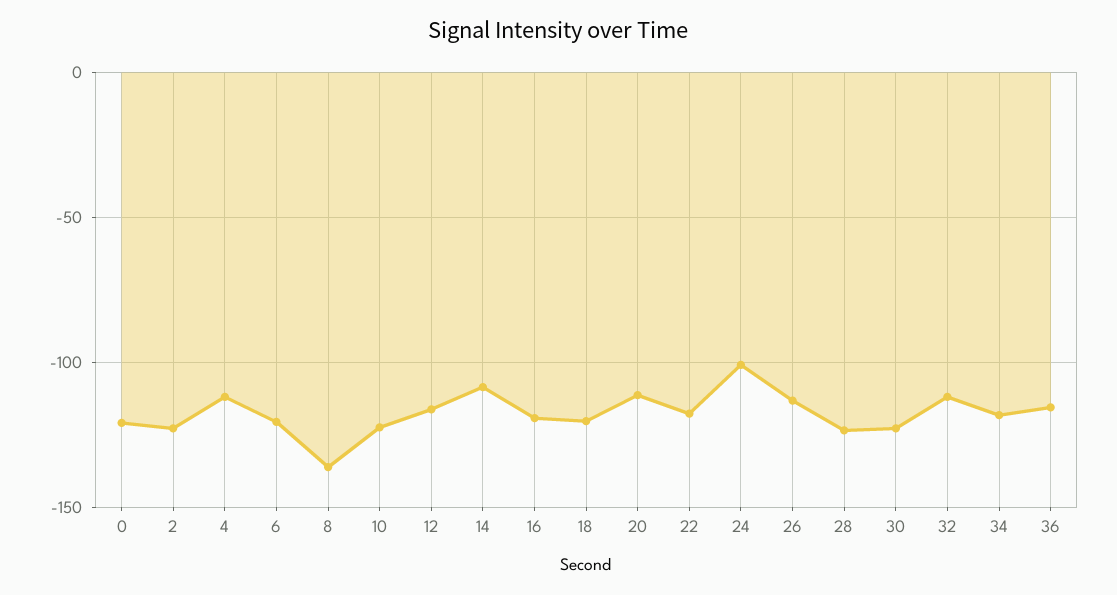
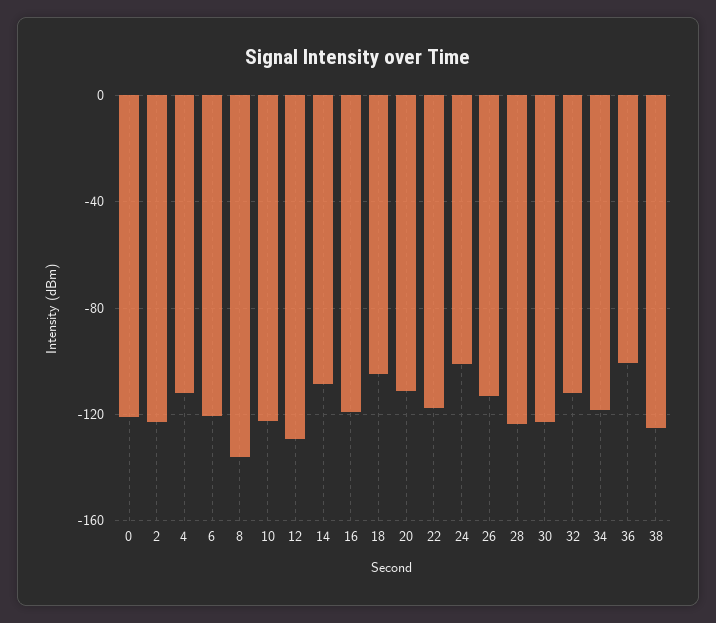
12: -115 -> -130
18: -120 -> -105
36: -115 -> -100
38: none -> -125

